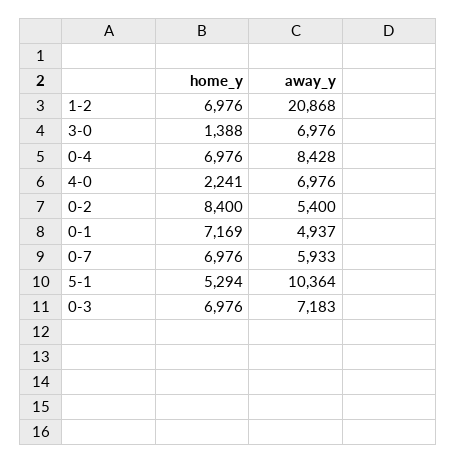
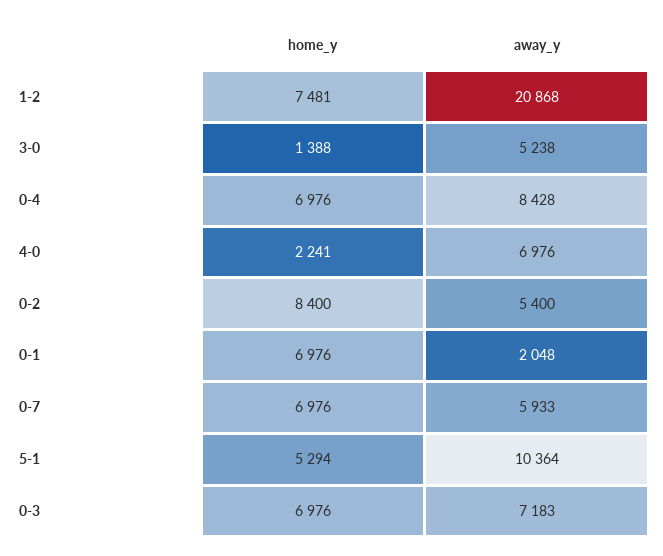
home_y, 1-2: 6976 -> 7481
away_y, 3-0: 6976 -> 5238
home_y, 0-1: 7169 -> 6976
away_y, 0-1: 4937 -> 2048

